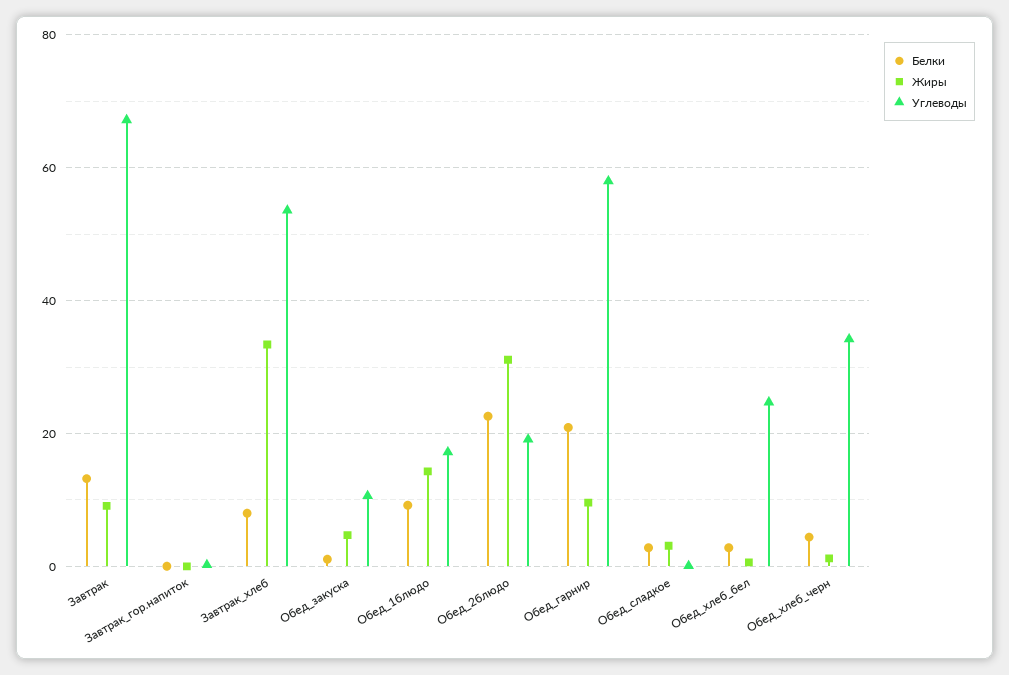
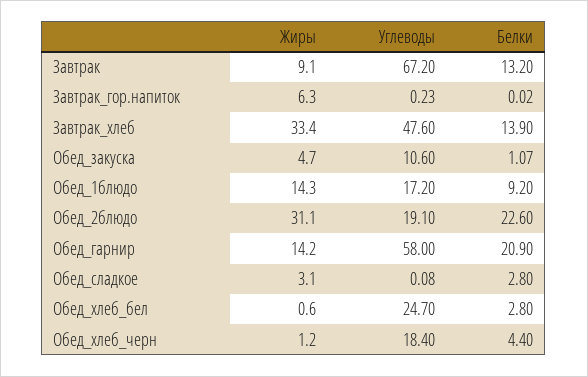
Жиры, Завтрак_гор.напиток: 0 -> 6.3
Белки, Завтрак_хлеб: 8 -> 13.9
Углеводы, Завтрак_хлеб: 54 -> 47.6
Жиры, Обед_гарнир: 10 -> 14.2
Углеводы, Обед_хлеб_черн: 34 -> 18.4

